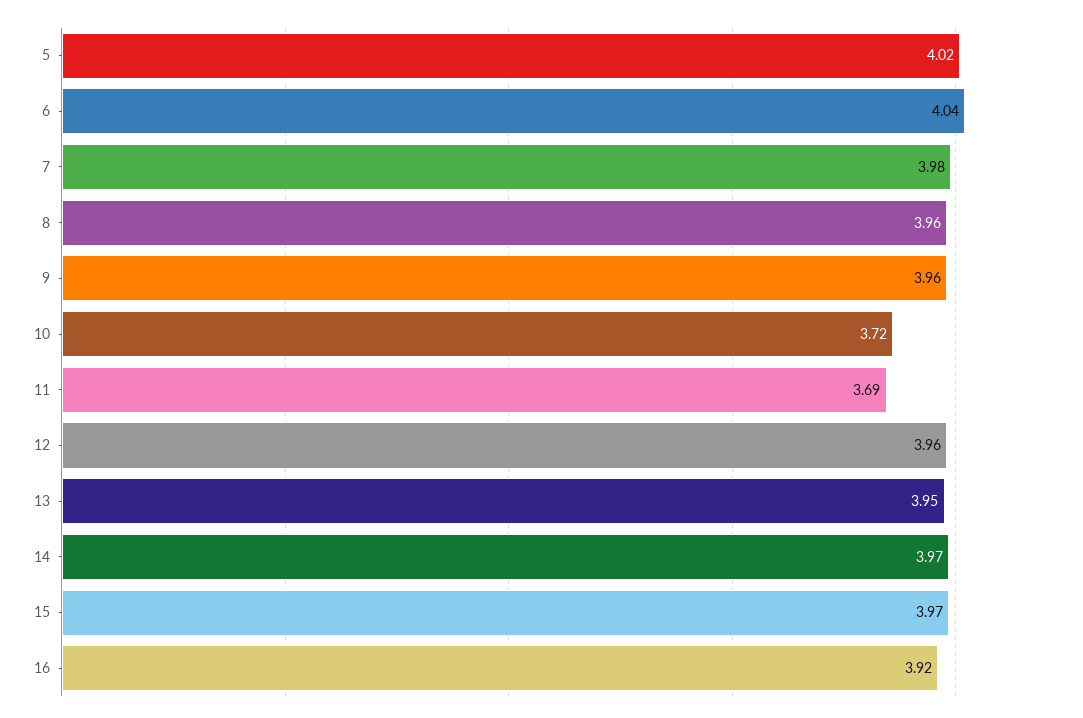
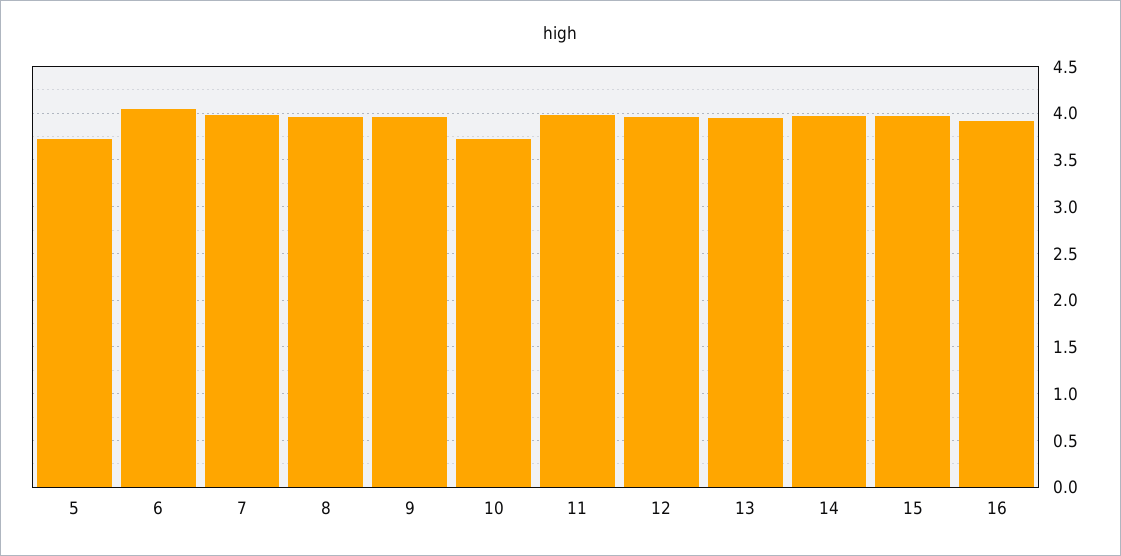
5: 4.02 -> 3.7
11: 3.69 -> 4

